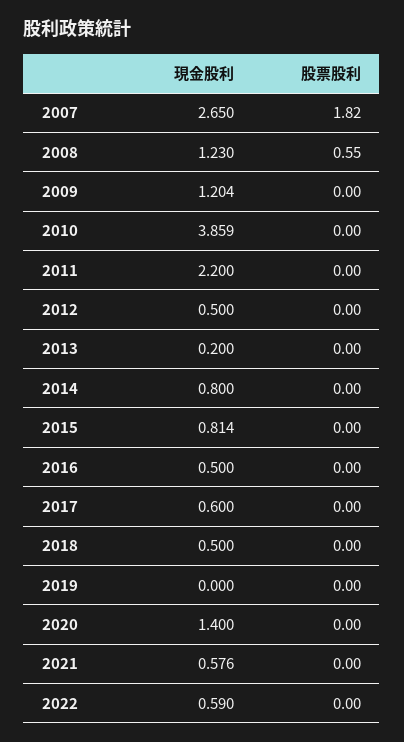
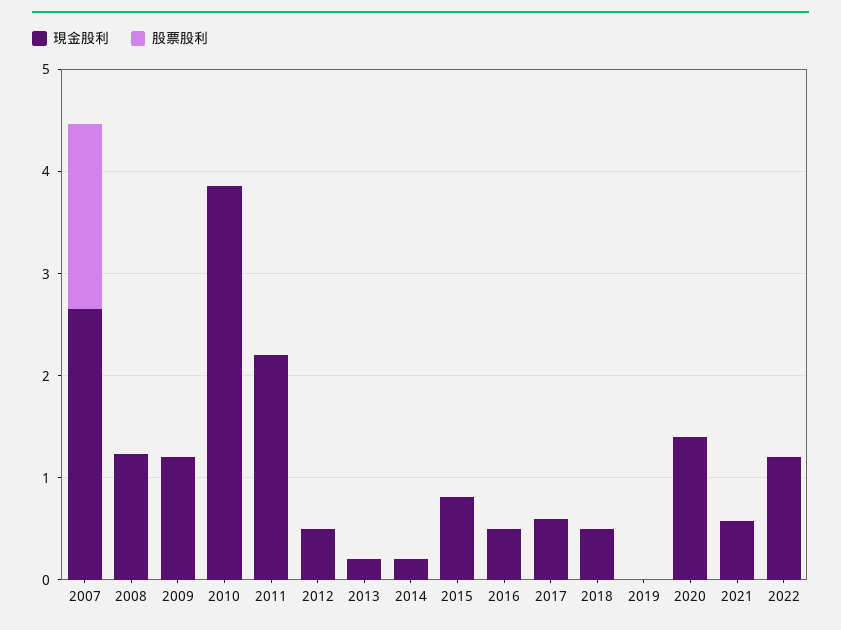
股票股利, 2008: 0.55 -> 0
現金股利, 2014: 0.8 -> 0.2
現金股利, 2022: 0.59 -> 1.2

